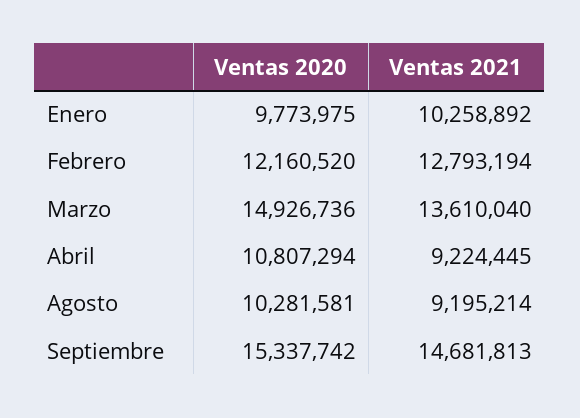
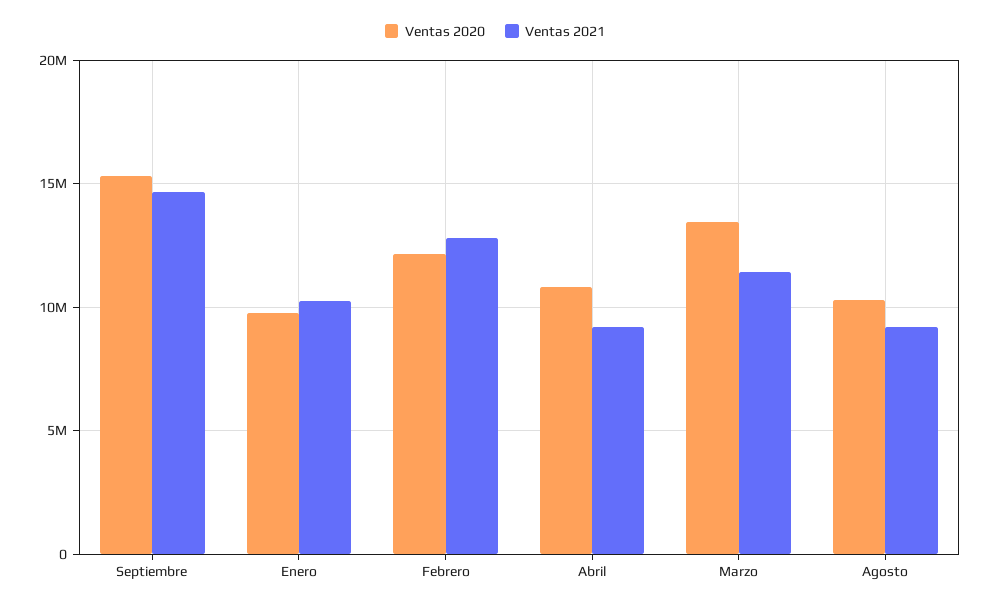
Ventas 2020, Marzo: 14926736 -> 13500000
Ventas 2021, Marzo: 13610040 -> 11500000

